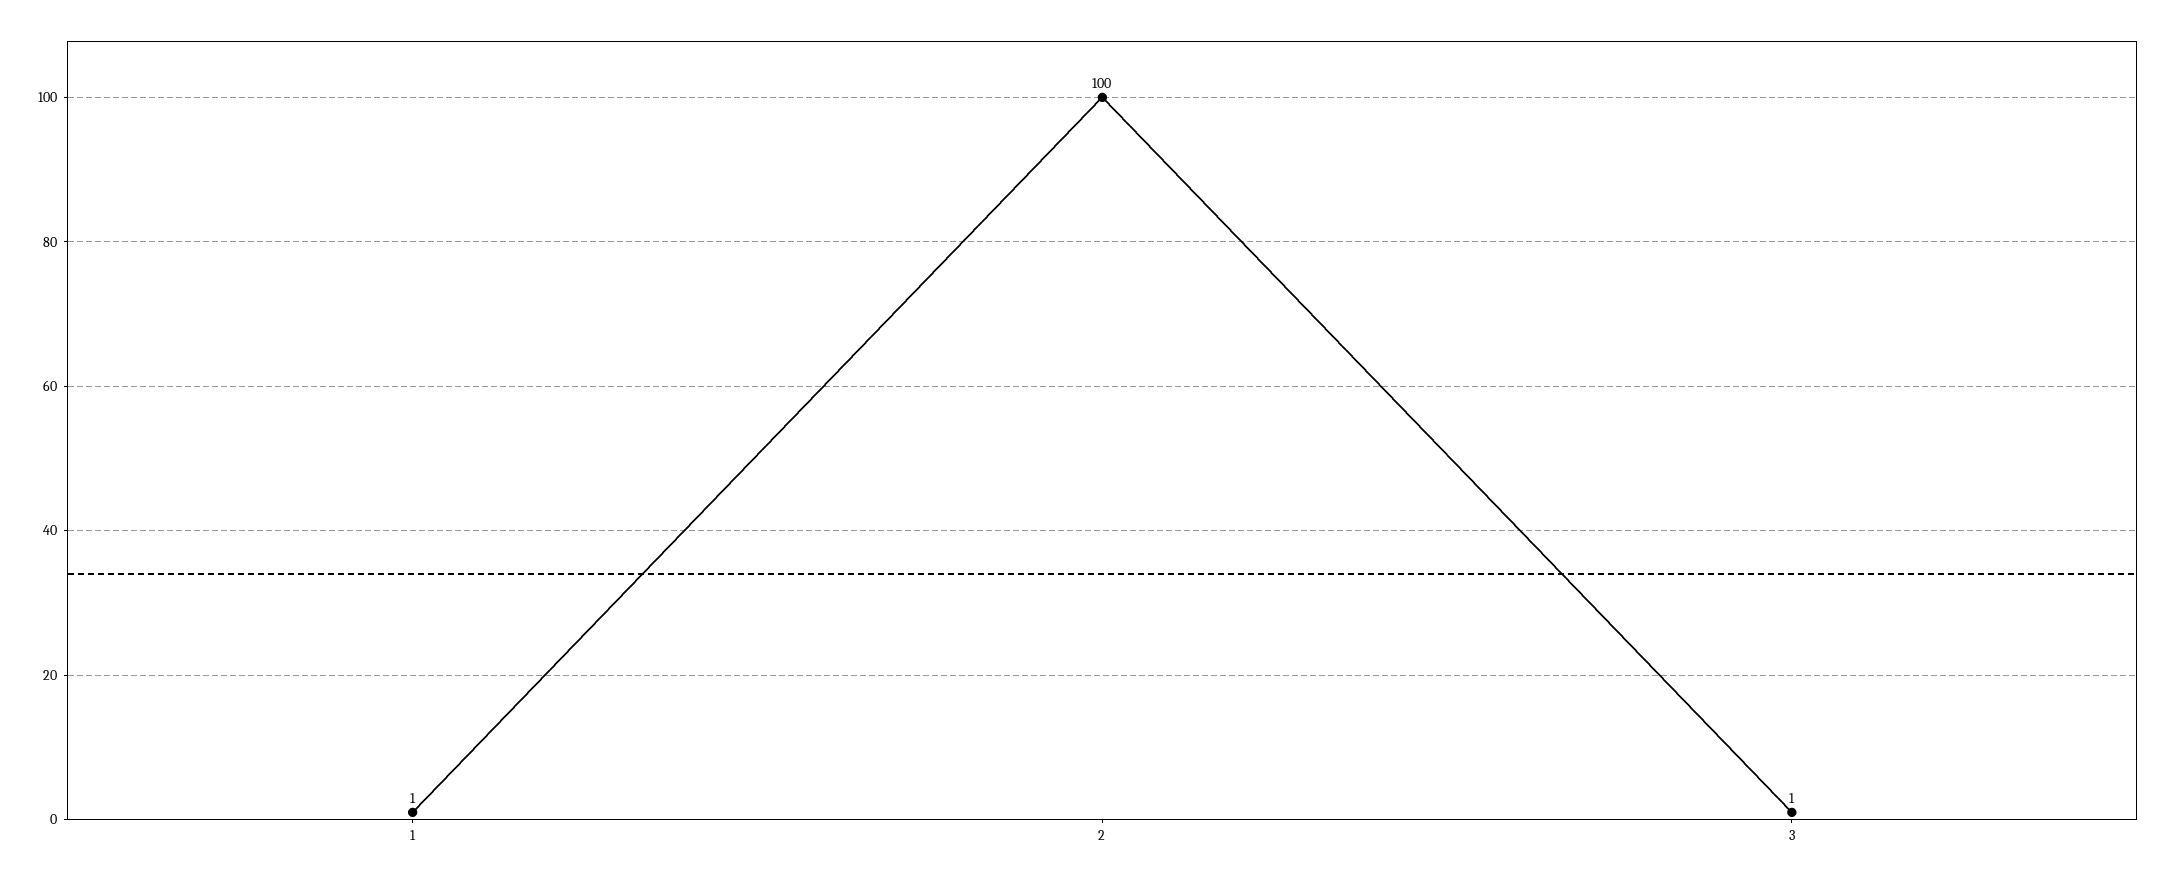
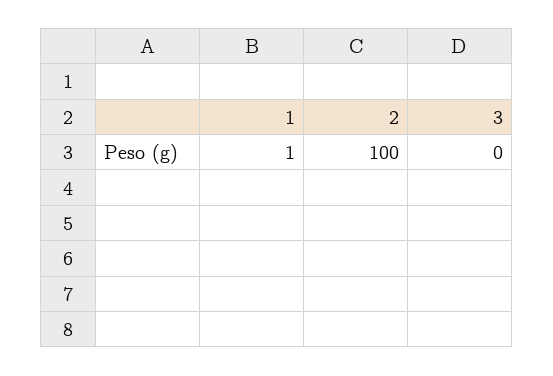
3: 1 -> 0

